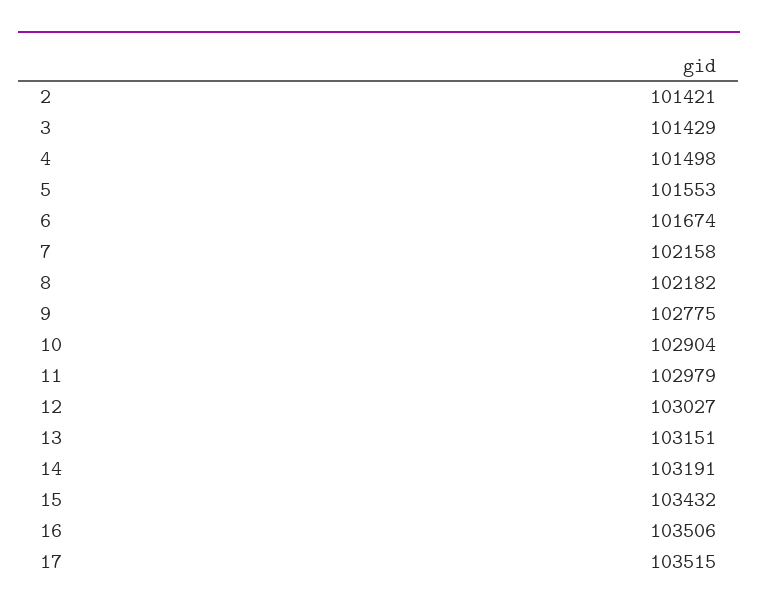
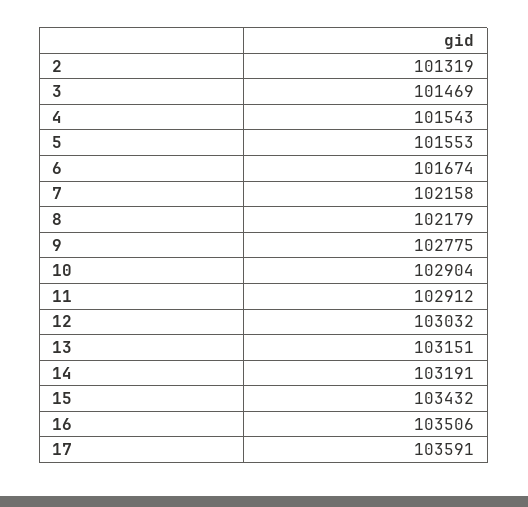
2: 101421 -> 101319
3: 101429 -> 101469
4: 101498 -> 101543
8: 102182 -> 102179
11: 102979 -> 102912
12: 103027 -> 103032
17: 103515 -> 103591

